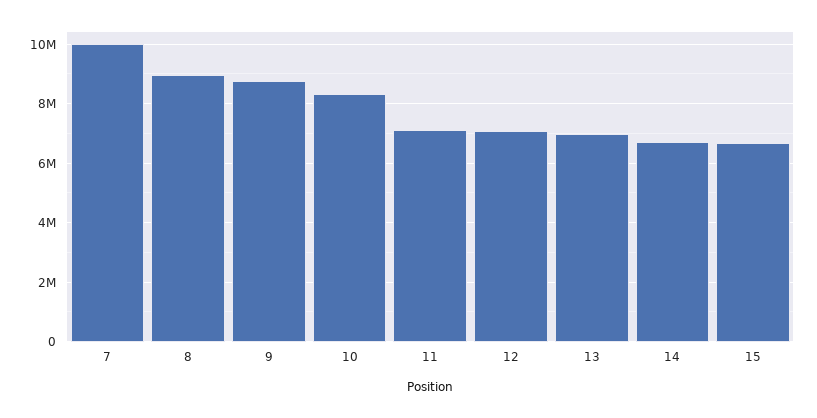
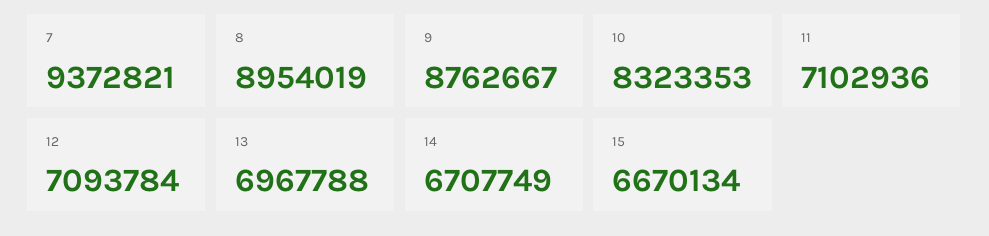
7: 10000000 -> 9372821

